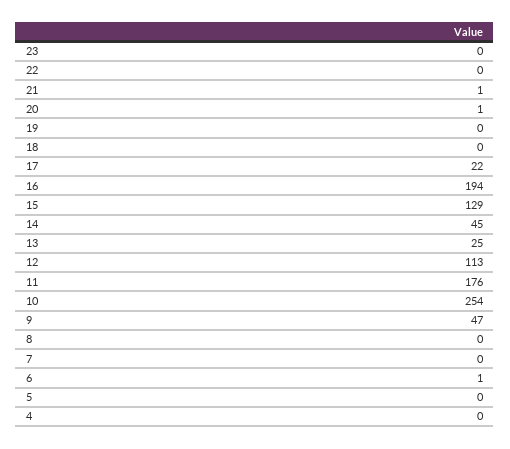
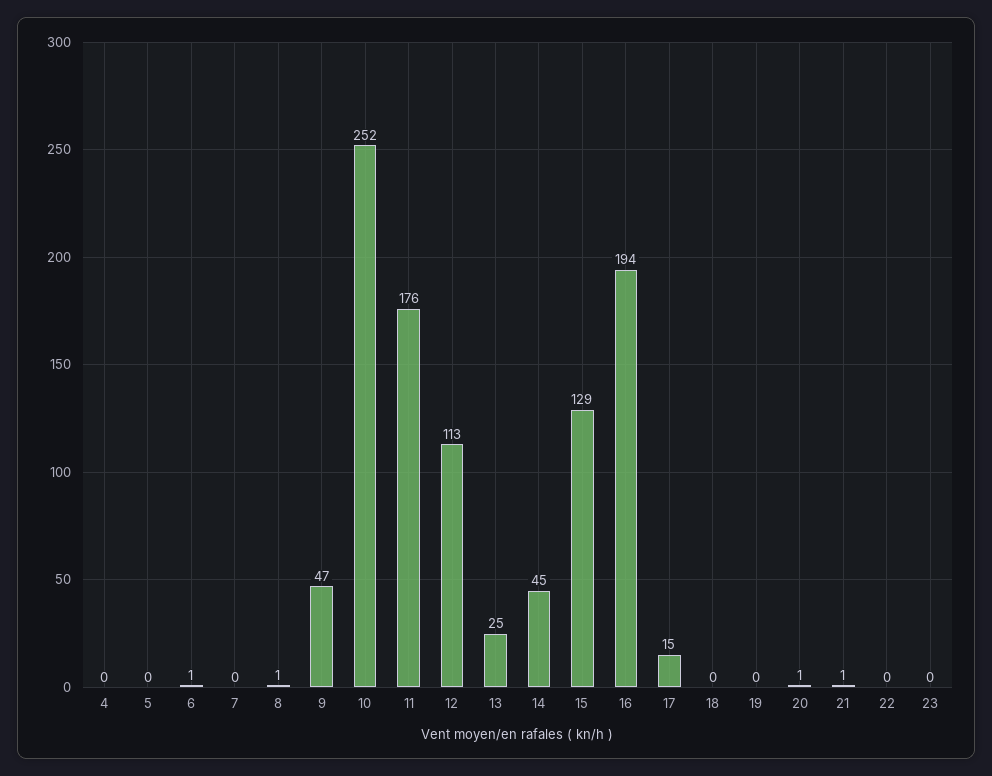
17: 22 -> 15
10: 254 -> 252
8: 0 -> 1

